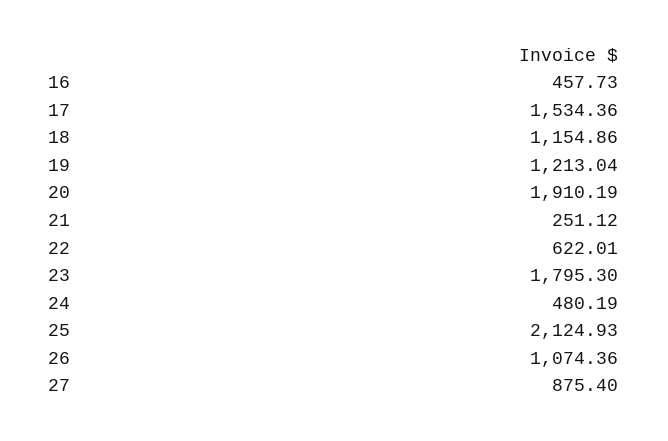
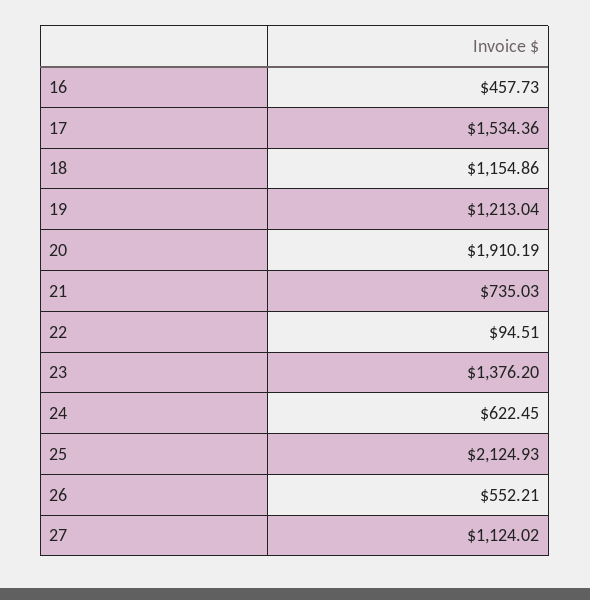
21: 251.12 -> 735.03
22: 622.01 -> 94.51
23: 1795.3 -> 1376.2
24: 480.19 -> 622.45
26: 1074.36 -> 552.21
27: 875.4 -> 1124.02

